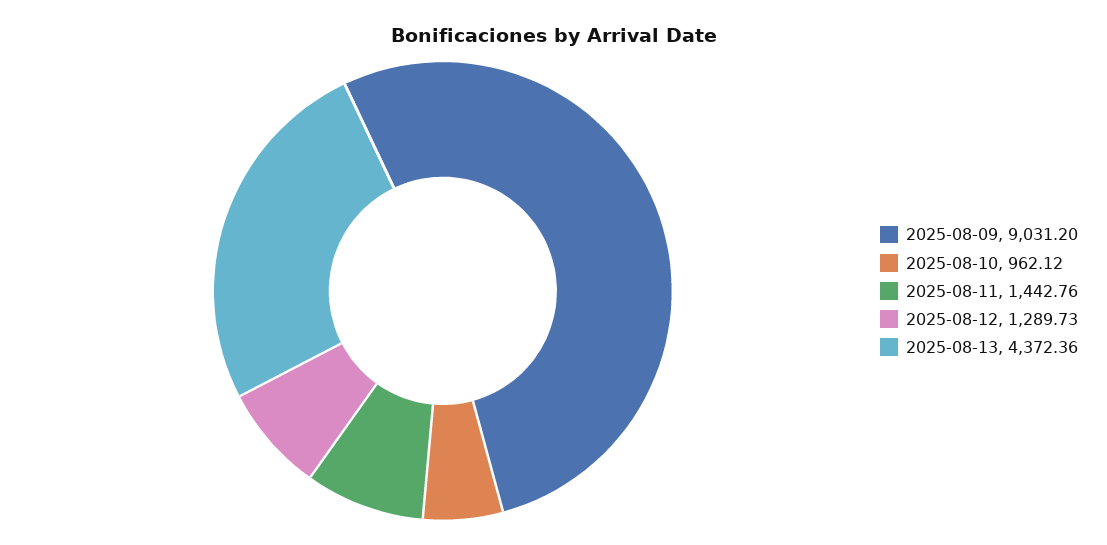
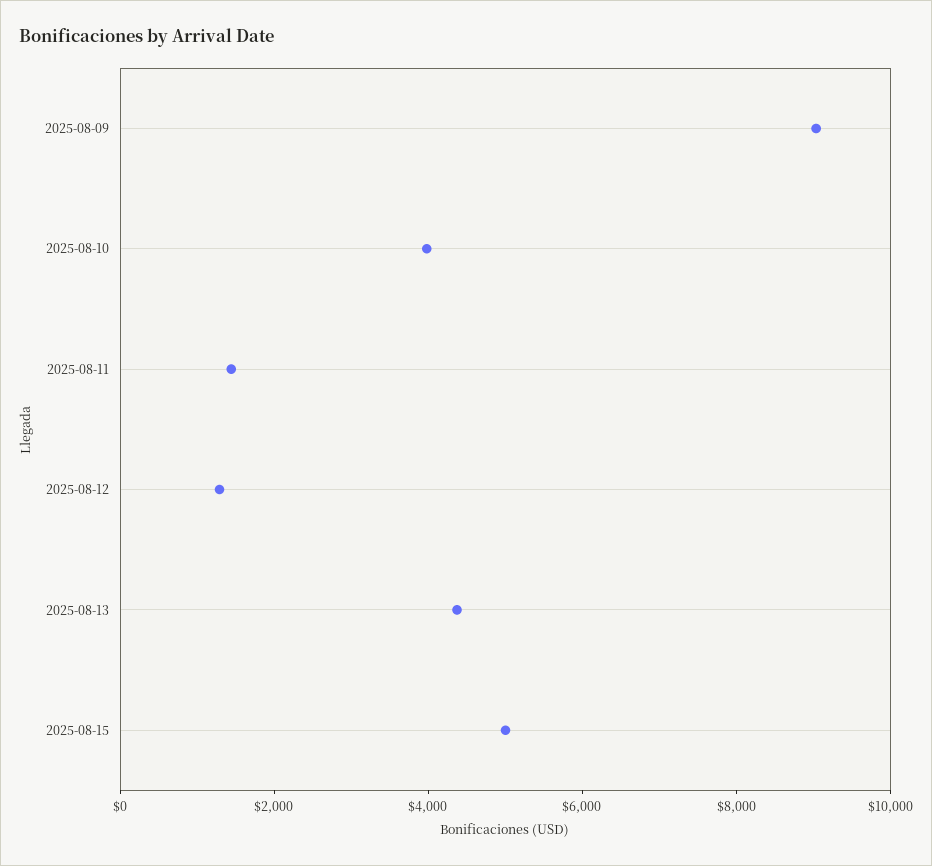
2025-08-10: 962.12 -> 4000
2025-08-15: none -> 5000

